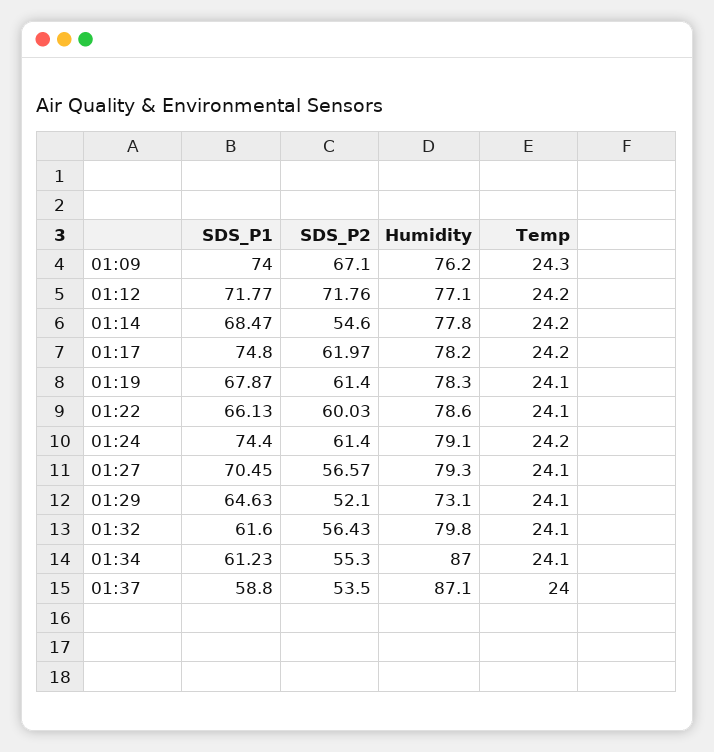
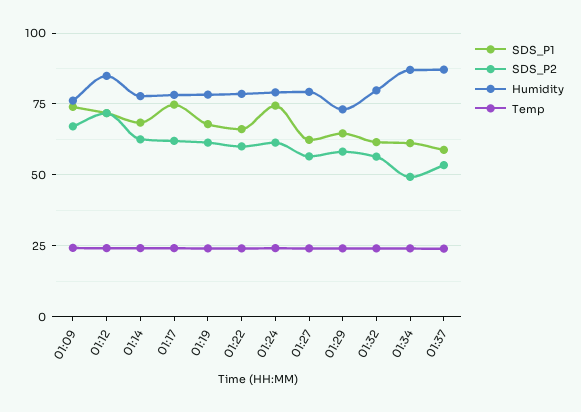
Humidity, 01:12: 77.1 -> 85
SDS_P2, 01:14: 54.6 -> 62.5
SDS_P1, 01:27: 70.45 -> 62.5
SDS_P2, 01:29: 52.1 -> 57.5
SDS_P2, 01:34: 55.3 -> 50

